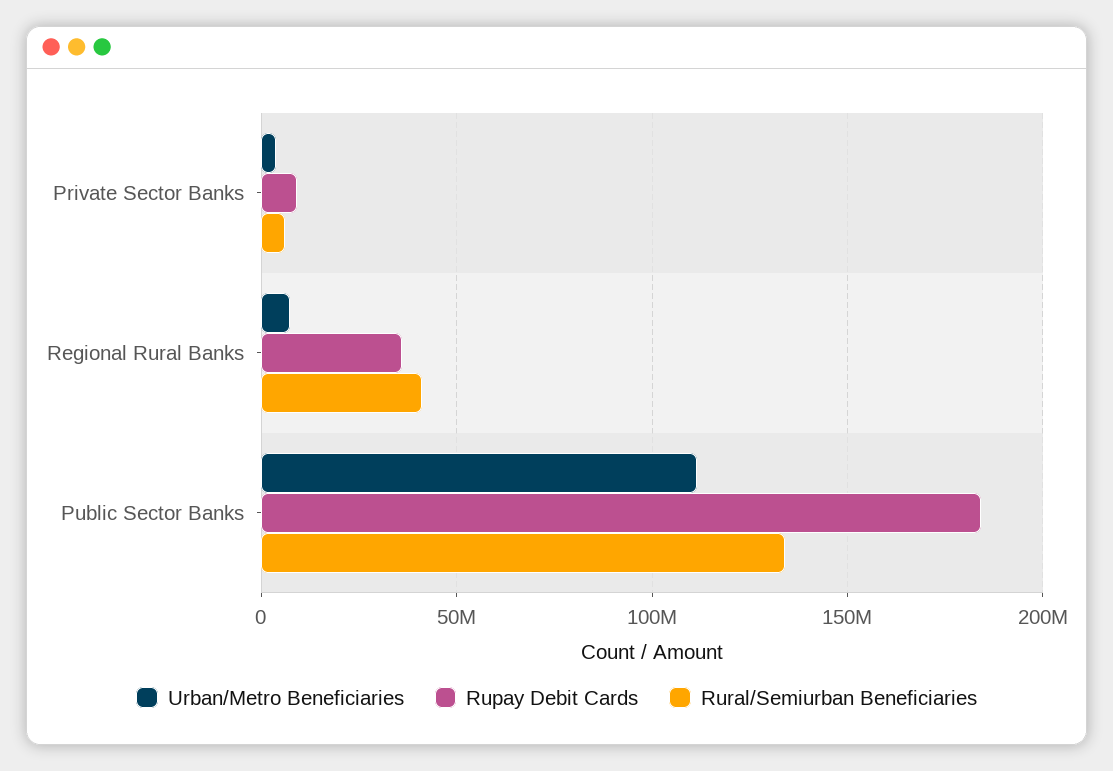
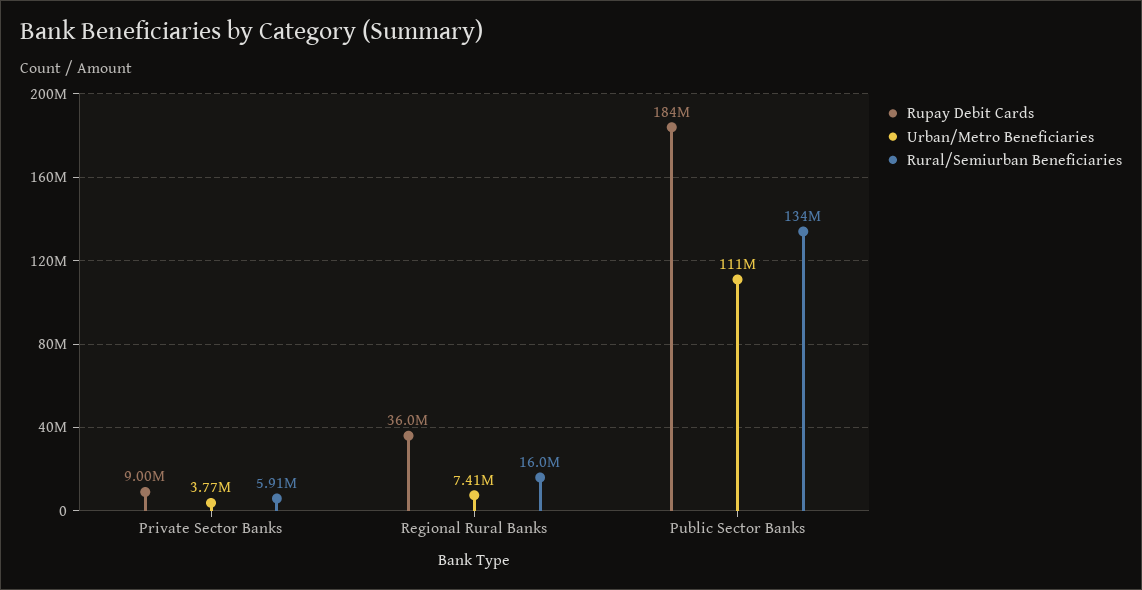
Rural/Semiurban Beneficiaries, Regional Rural Banks: 40000000 -> 16000000

